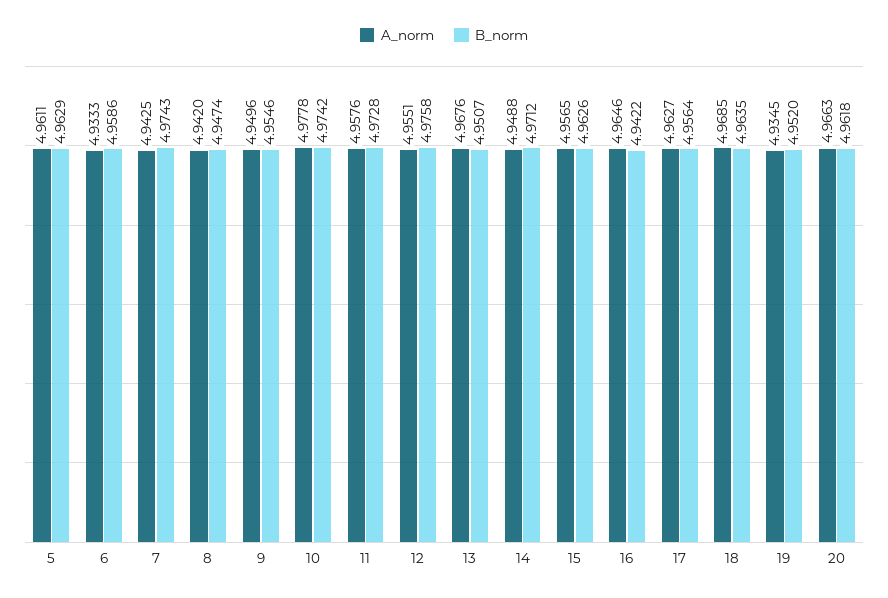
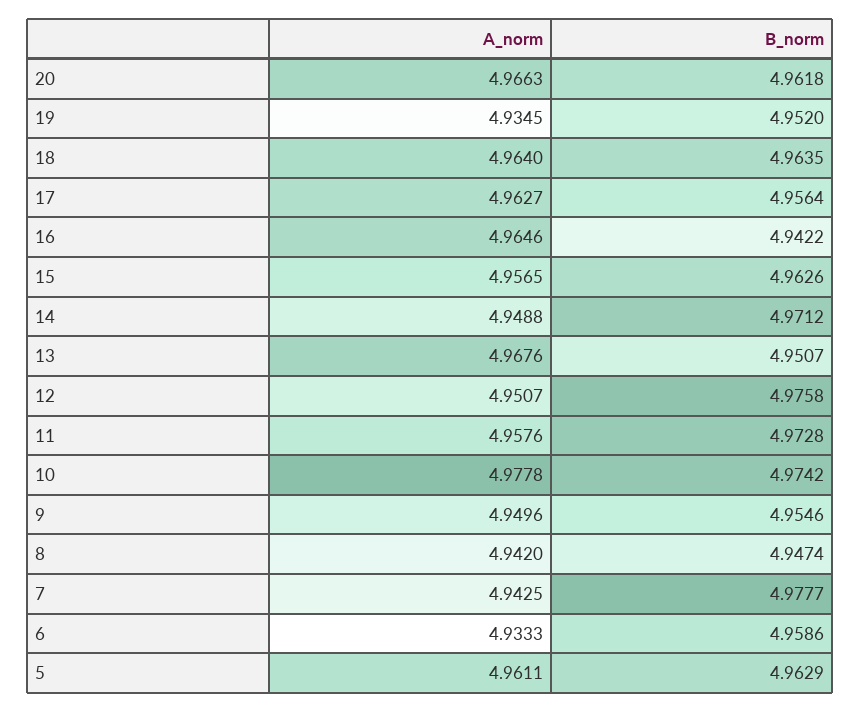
B_norm, 7: 4.9743 -> 4.9777
A_norm, 12: 4.9551 -> 4.9507
A_norm, 18: 4.9685 -> 4.964

